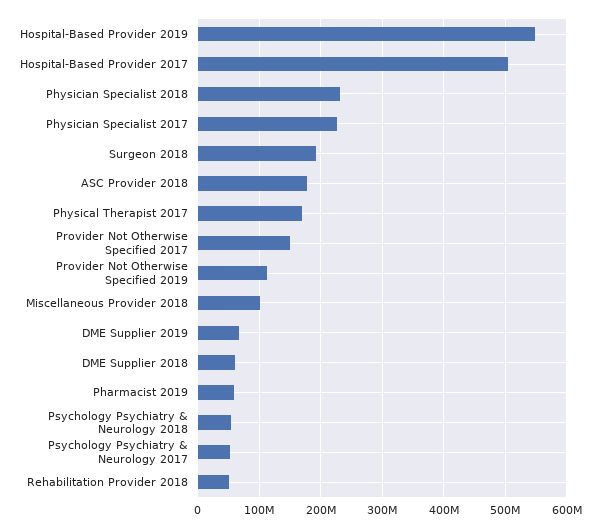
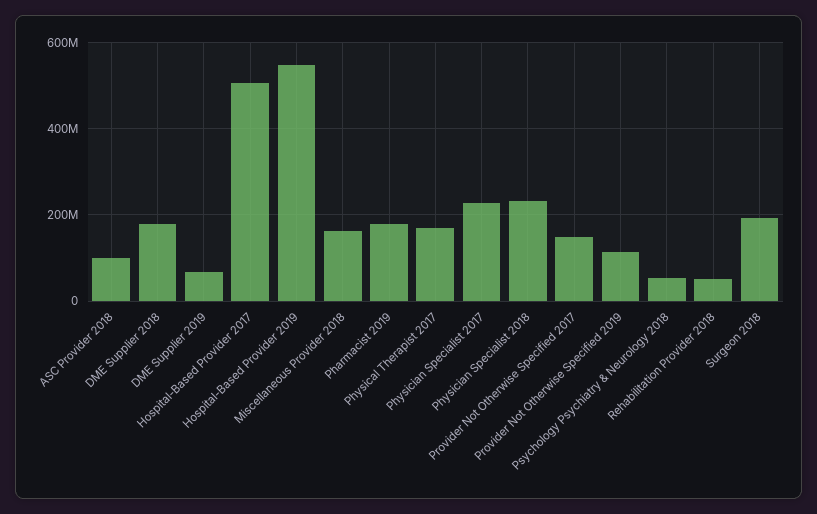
ASC Provider 2018: 180000000 -> 100000000
Miscellaneous Provider 2018: 100000000 -> 160000000
DME Supplier 2018: 60000000 -> 180000000
Pharmacist 2019: 60000000 -> 180000000
Psychology Psychiatry & Neurology 2017: 50000000 -> none

